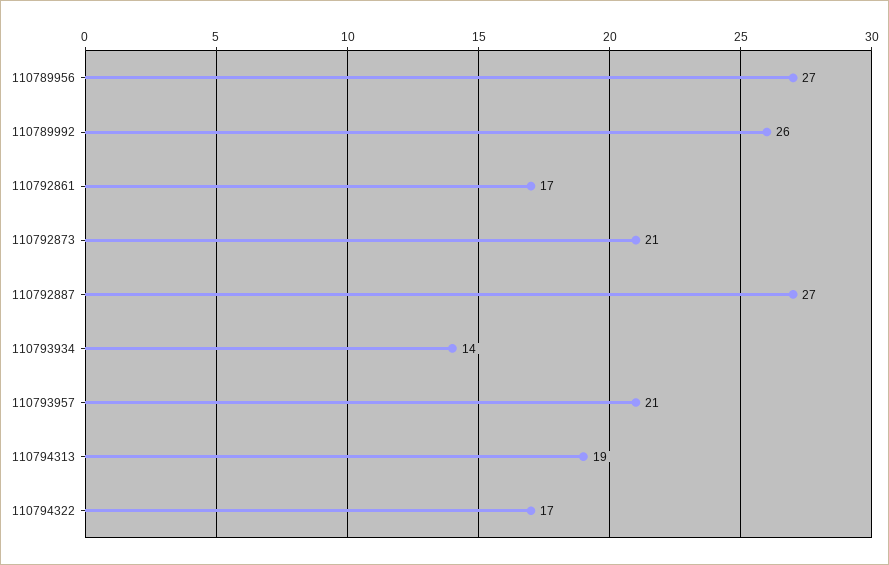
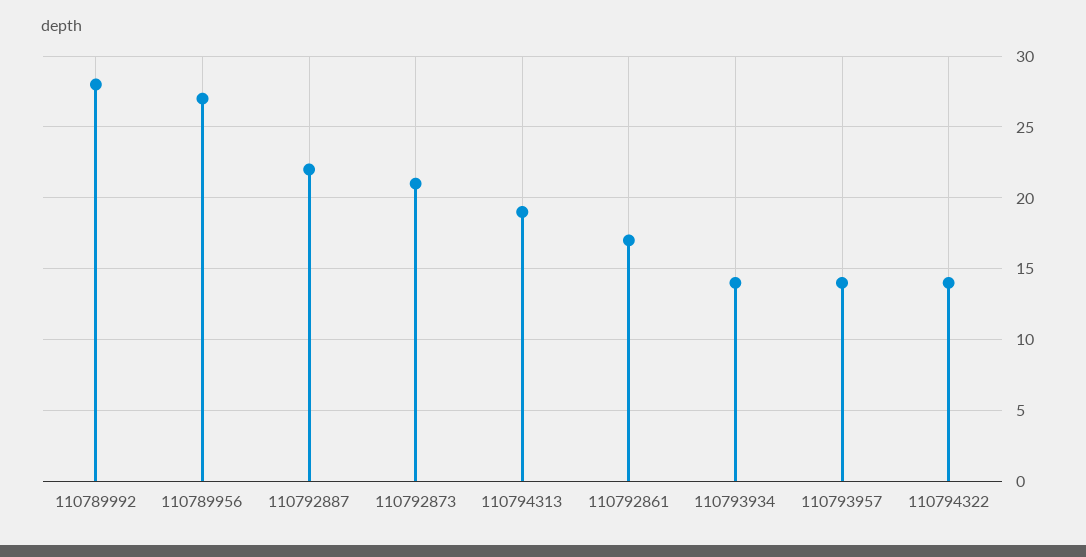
110789992: 26 -> 28
110792887: 27 -> 22
110793957: 21 -> 14
110794322: 17 -> 14

